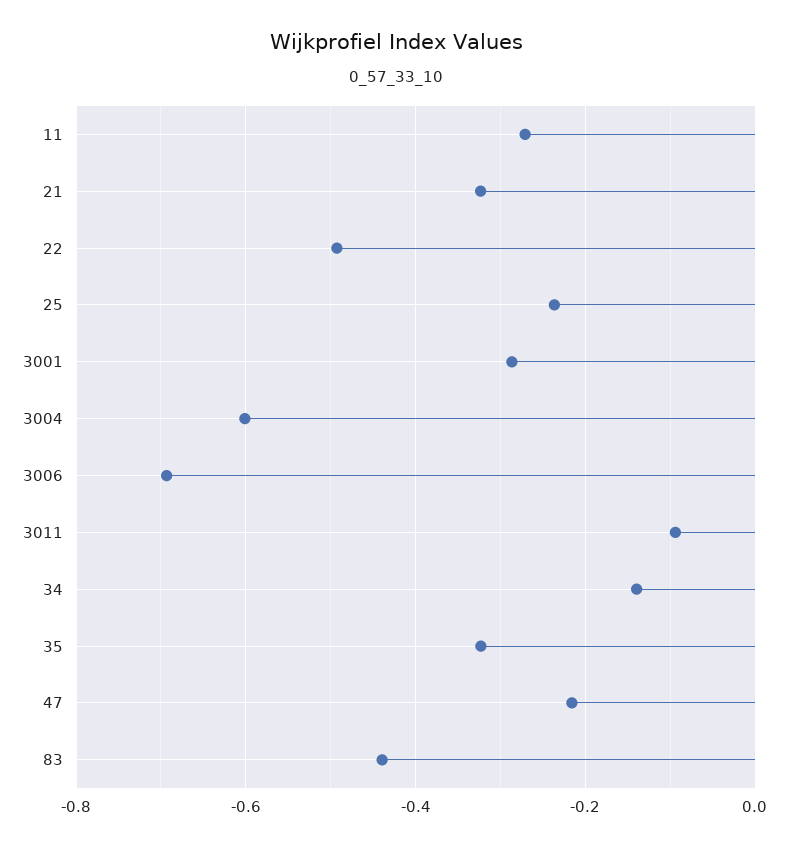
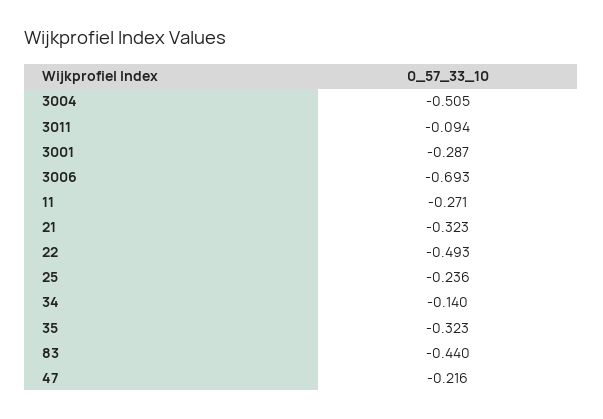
3004: -0.6 -> -0.505

